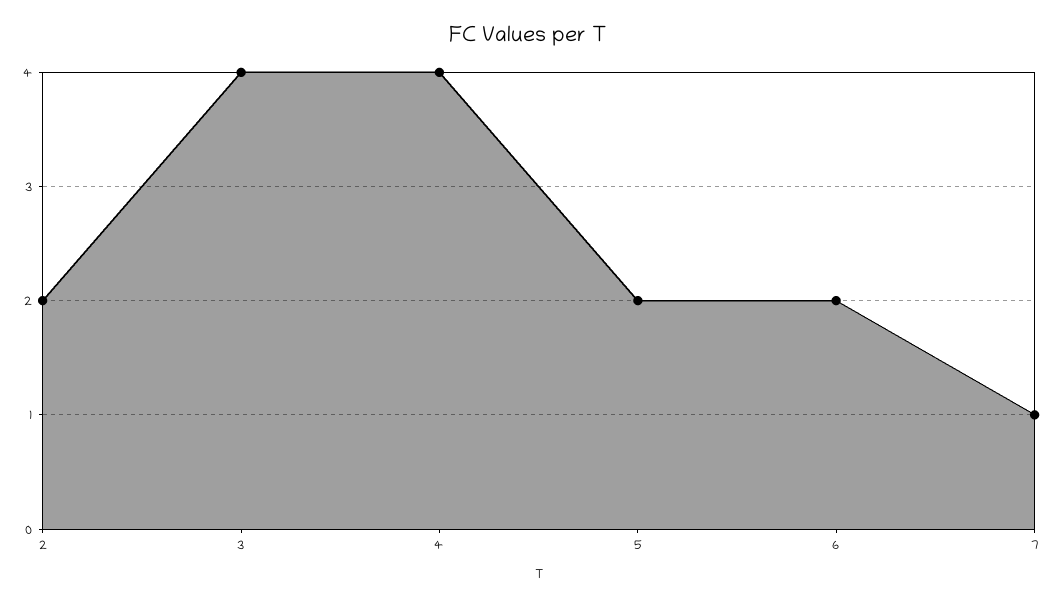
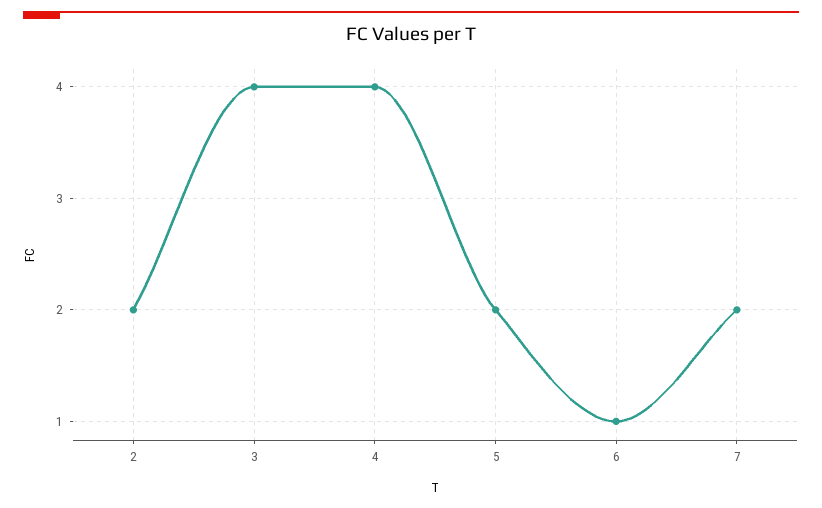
6: 2 -> 1
7: 1 -> 2

